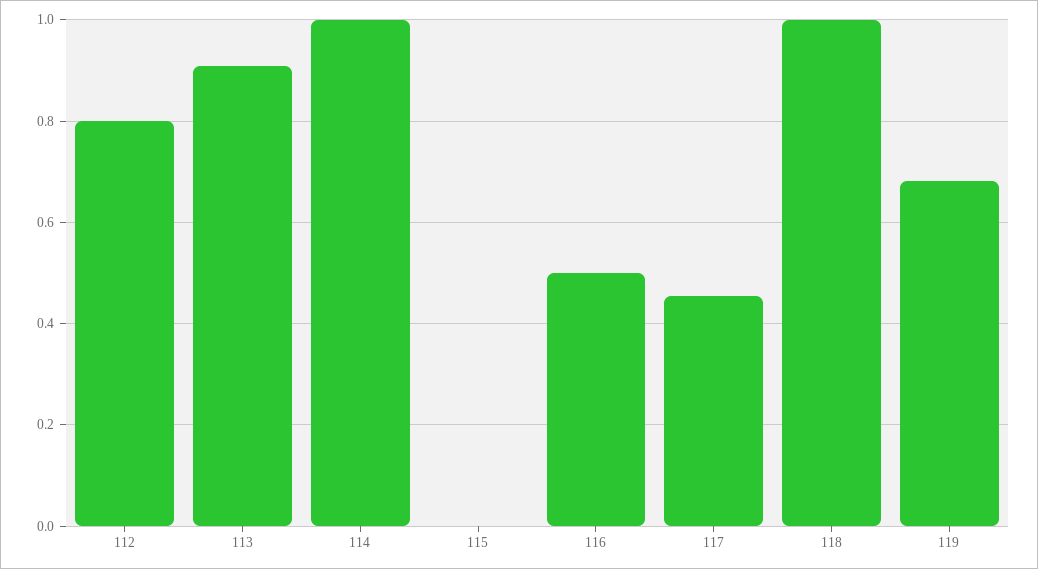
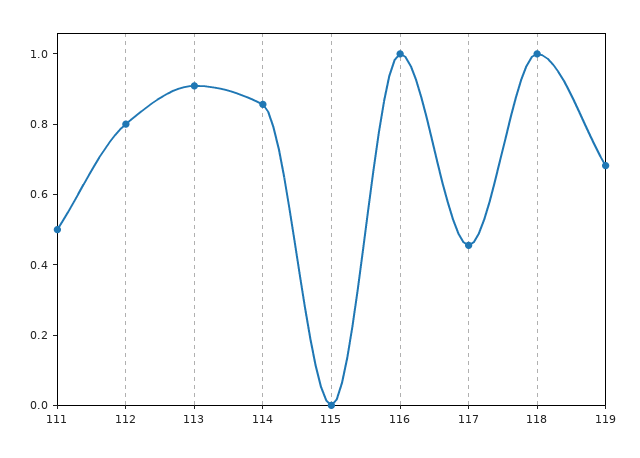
114: 1 -> 0.85
116: 0.5 -> 1
111: none -> 0.5

